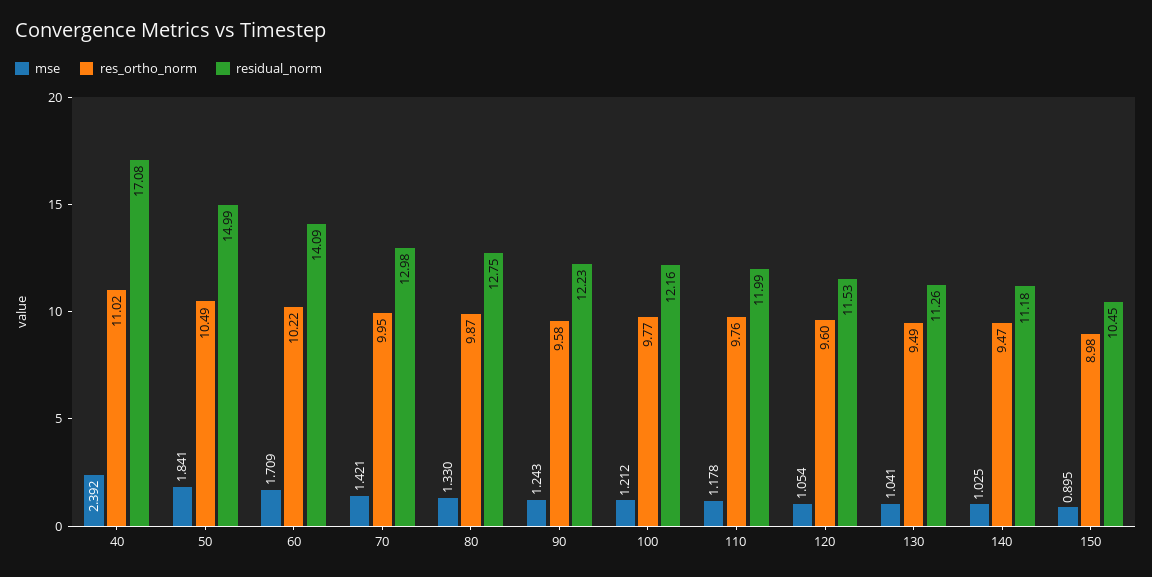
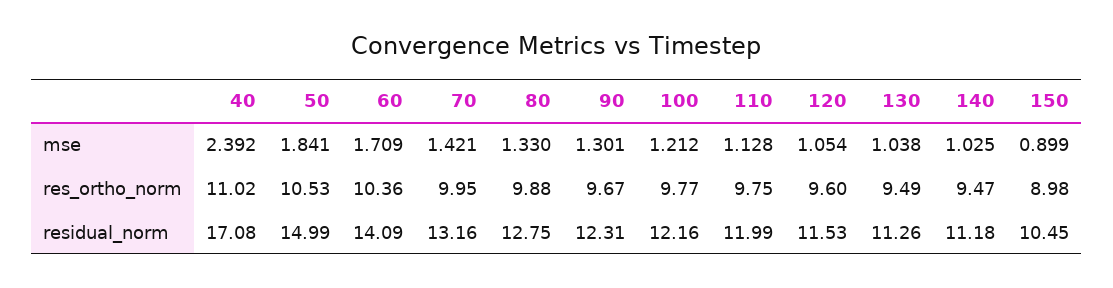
res_ortho_norm, 50: 10.49 -> 10.53
res_ortho_norm, 60: 10.22 -> 10.36
residual_norm, 70: 12.98 -> 13.16
res_ortho_norm, 80: 9.87 -> 9.88
mse, 90: 1.243 -> 1.301
res_ortho_norm, 90: 9.58 -> 9.67
residual_norm, 90: 12.23 -> 12.31
mse, 110: 1.178 -> 1.128
res_ortho_norm, 110: 9.76 -> 9.75
mse, 130: 1.041 -> 1.038
mse, 150: 0.895 -> 0.899

